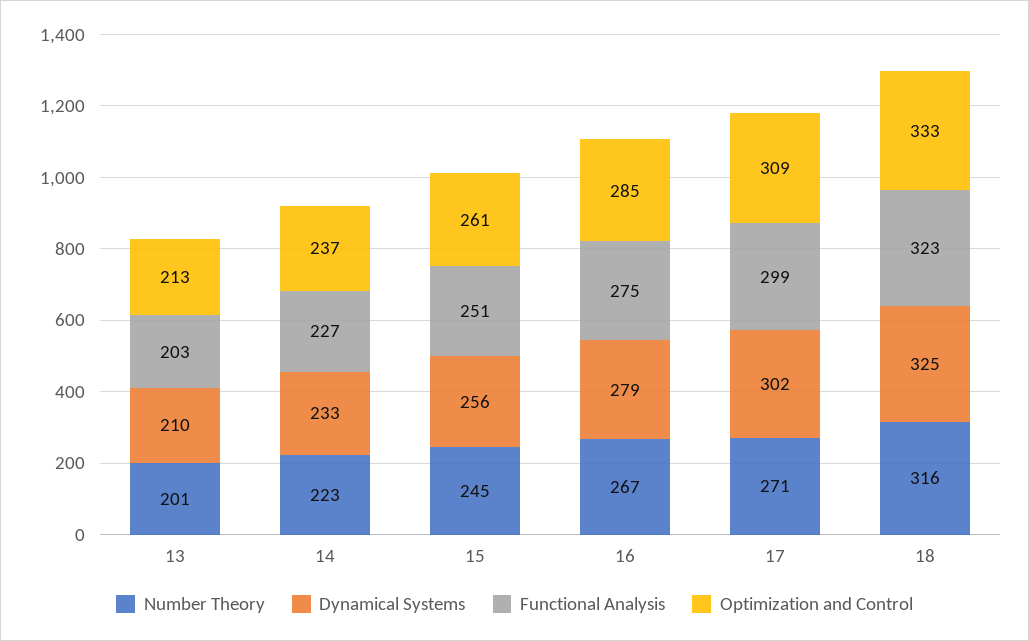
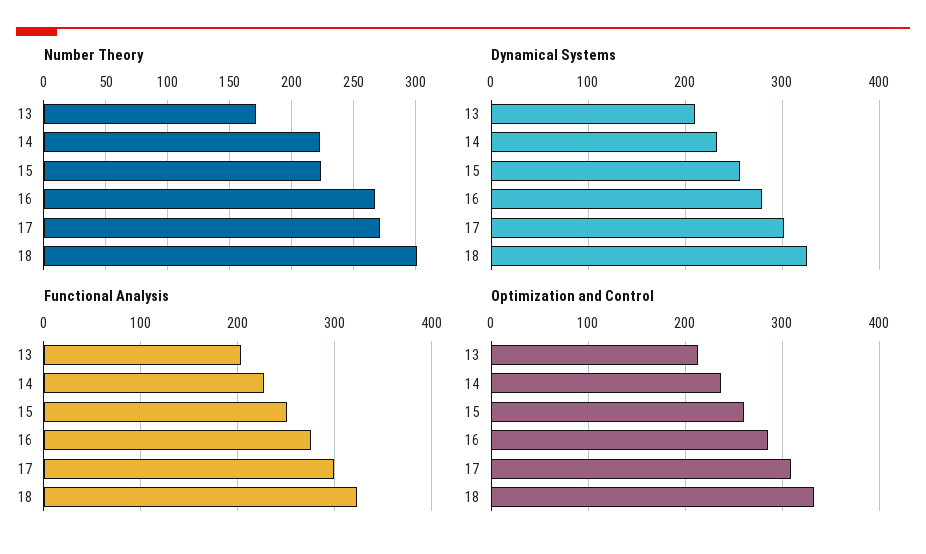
Number Theory, 13: 201 -> 170
Number Theory, 15: 245 -> 225
Number Theory, 18: 316 -> 300

